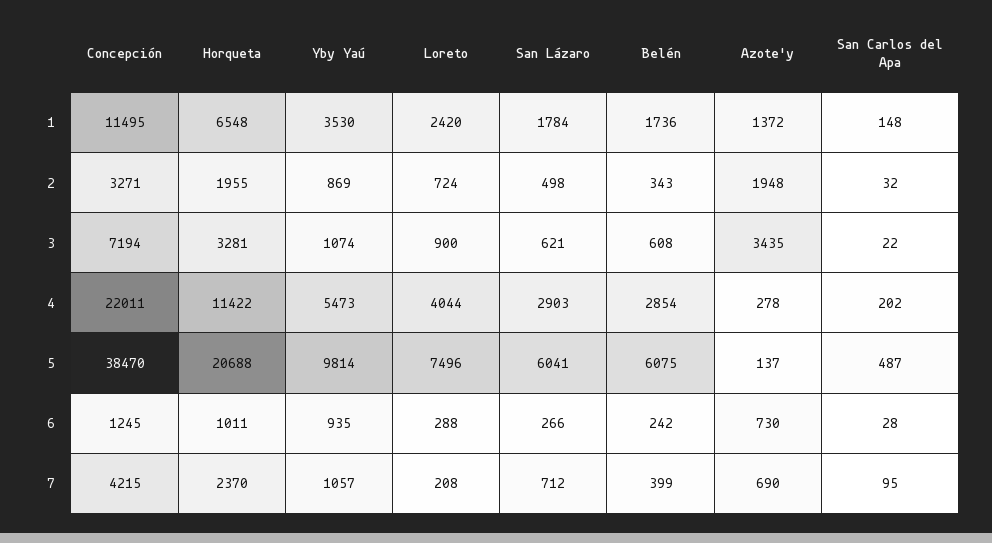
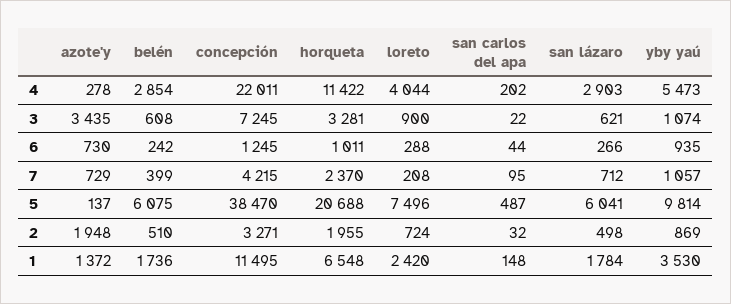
Belén, 2: 343 -> 510
Concepción, 3: 7194 -> 7245
San Carlos del Apa, 6: 28 -> 44
Azote'y, 7: 690 -> 729

